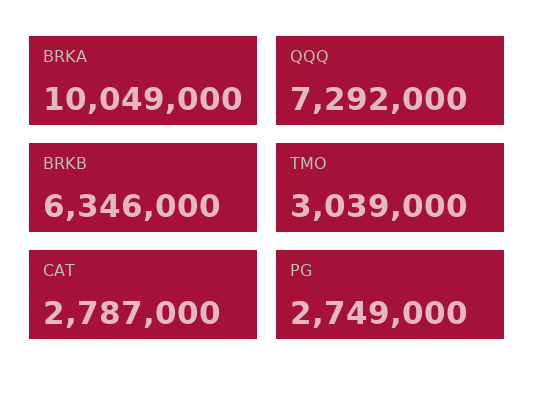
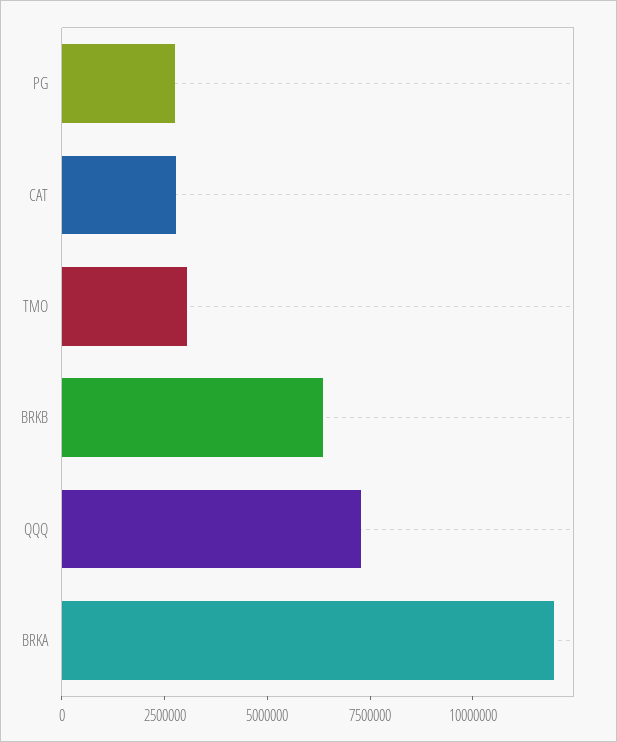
BRKA: 10049000 -> 12000000

